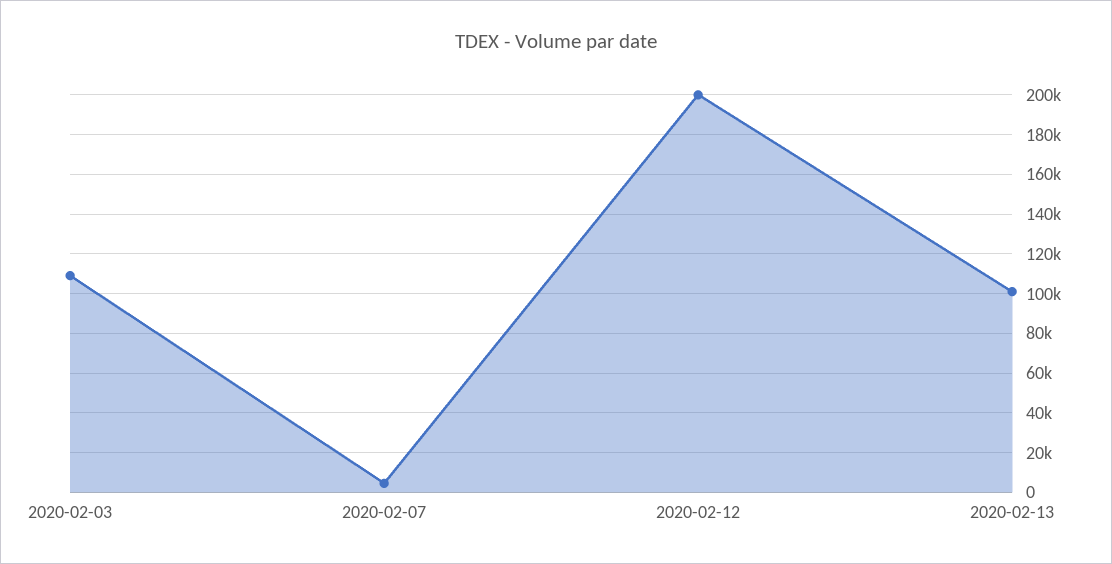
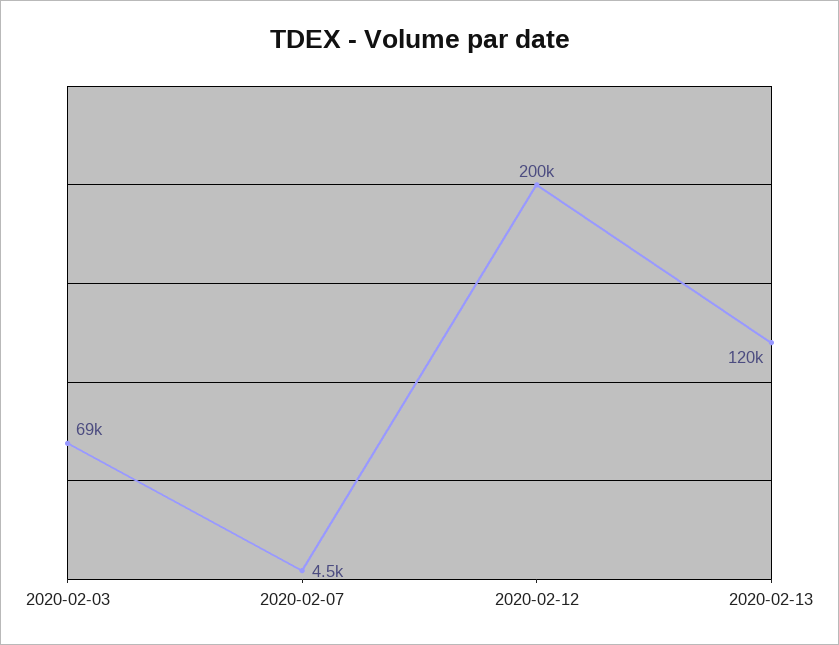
2020-02-03: 110000 -> 69000
2020-02-13: 100000 -> 120000

